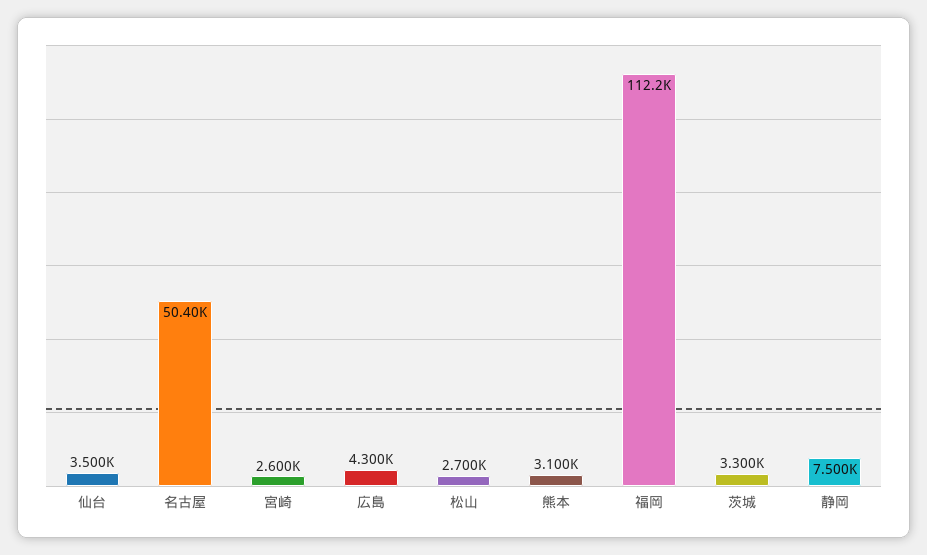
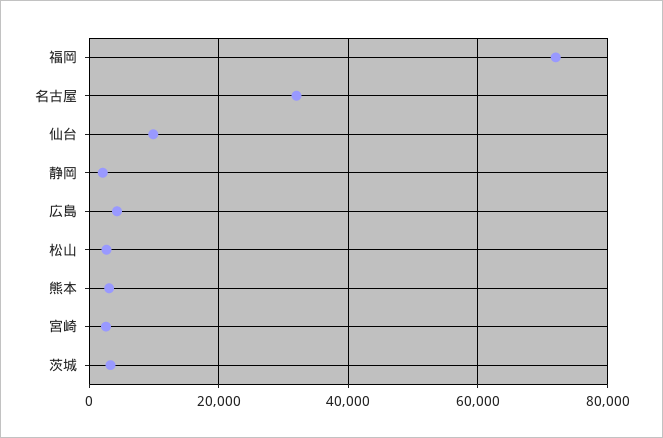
仙台: 3500 -> 10000
名古屋: 50400 -> 32000
福岡: 112200 -> 72000
静岡: 7500 -> 2000

